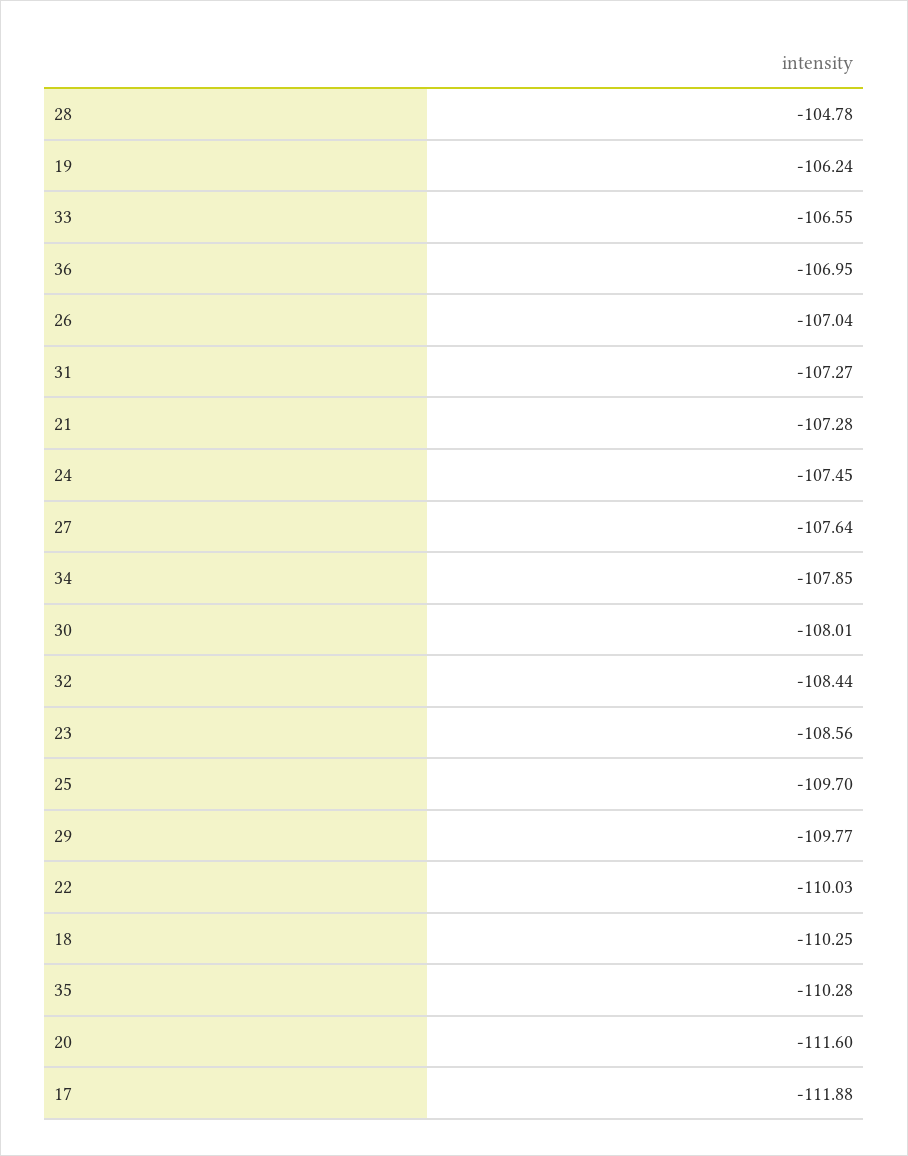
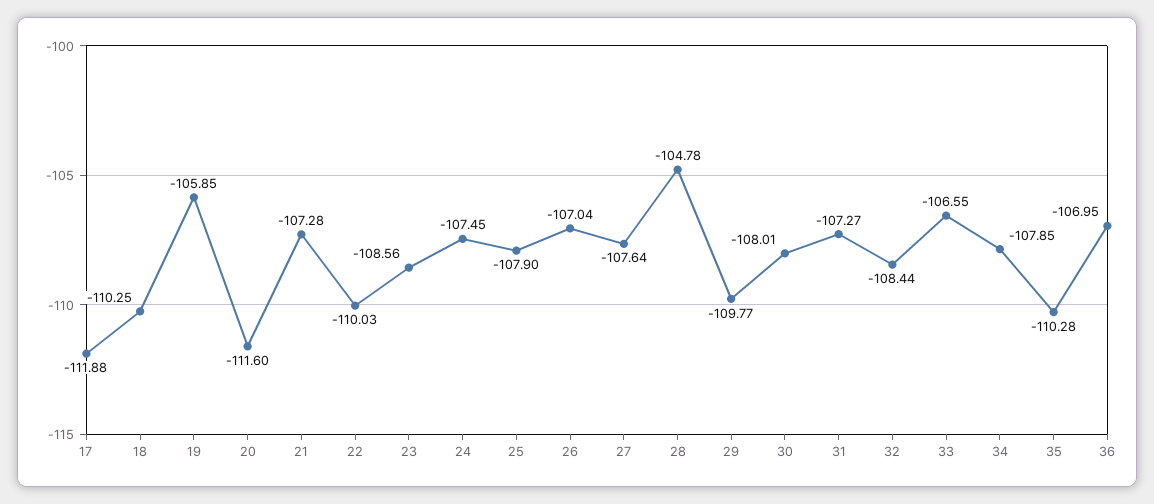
19: -106.24 -> -105.85
25: -109.7 -> -107.9

